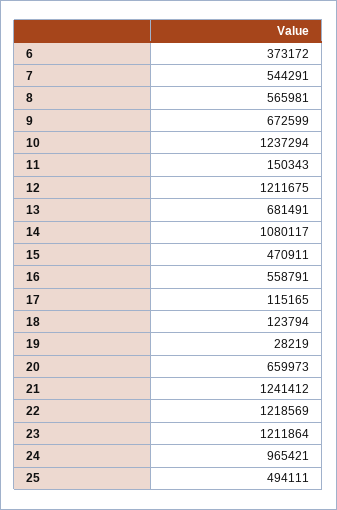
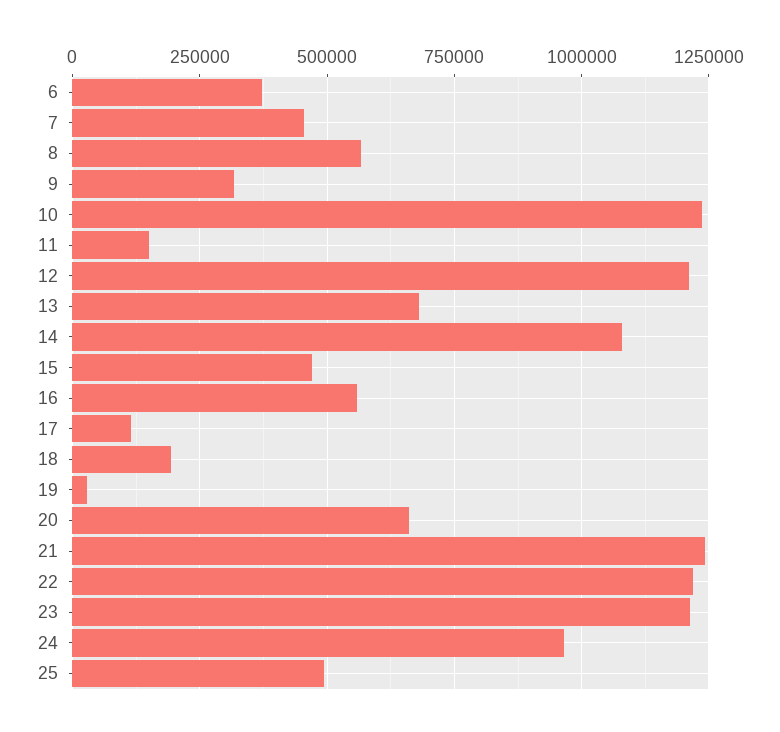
7: 544291 -> 450000
9: 672599 -> 325000
18: 123794 -> 200000

